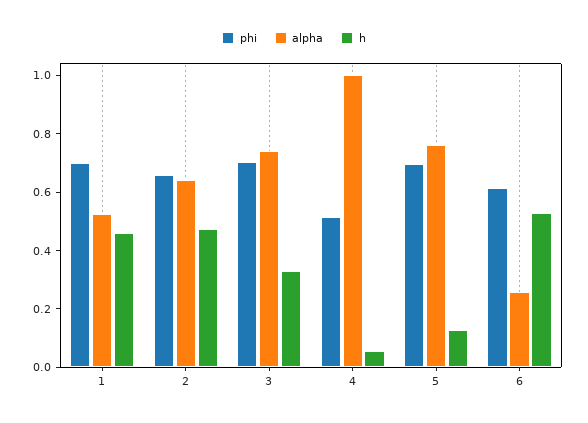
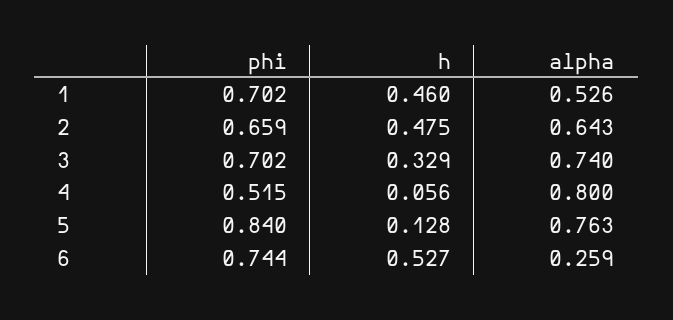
alpha, 4: 1 -> 0.8
phi, 5: 0.7 -> 0.84
phi, 6: 0.6 -> 0.744

